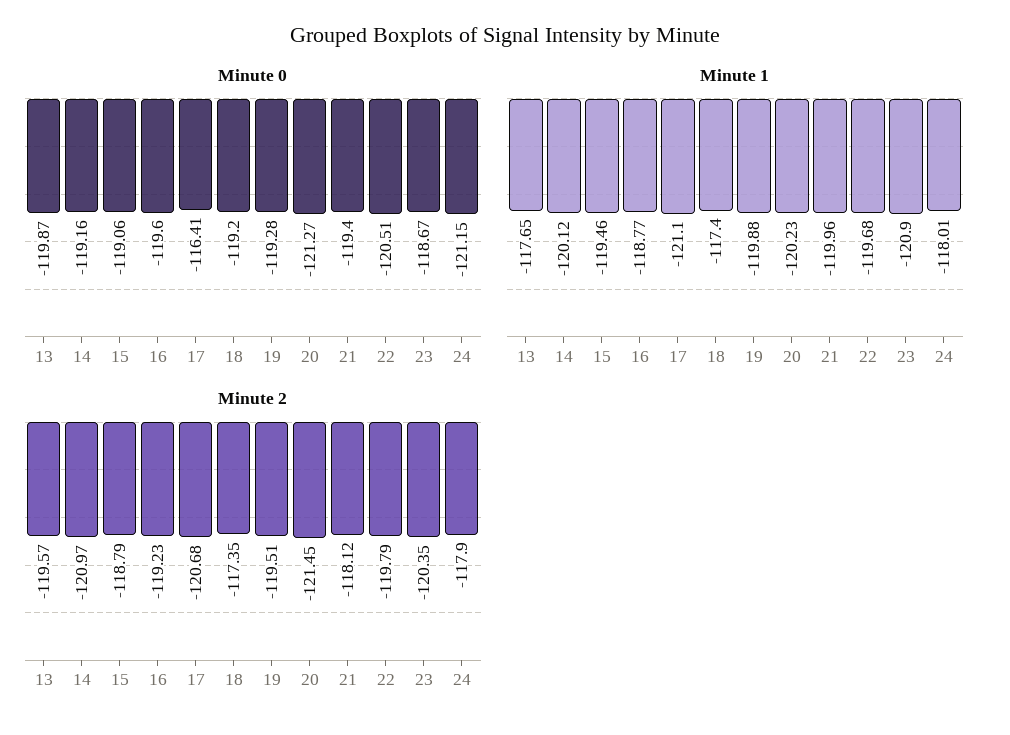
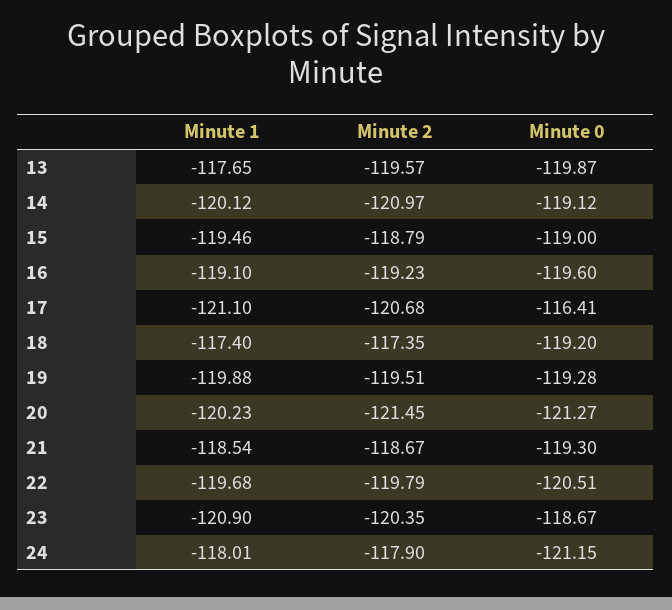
Minute 0, 14: -119.16 -> -119.12
Minute 0, 15: -119.06 -> -119
Minute 0, 21: -119.4 -> -119.3
Minute 1, 16: -118.77 -> -119.1
Minute 1, 21: -119.96 -> -118.54
Minute 2, 21: -118.12 -> -118.67

